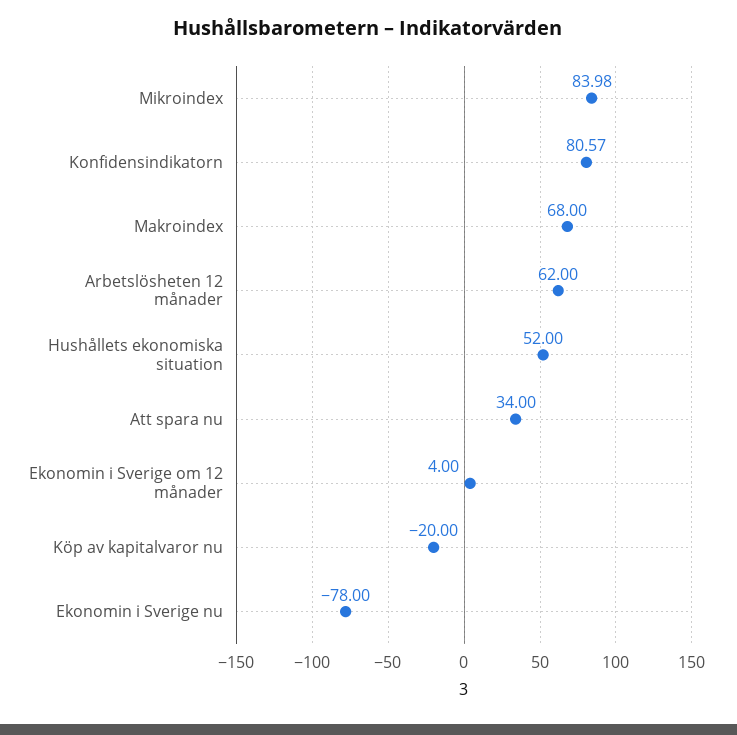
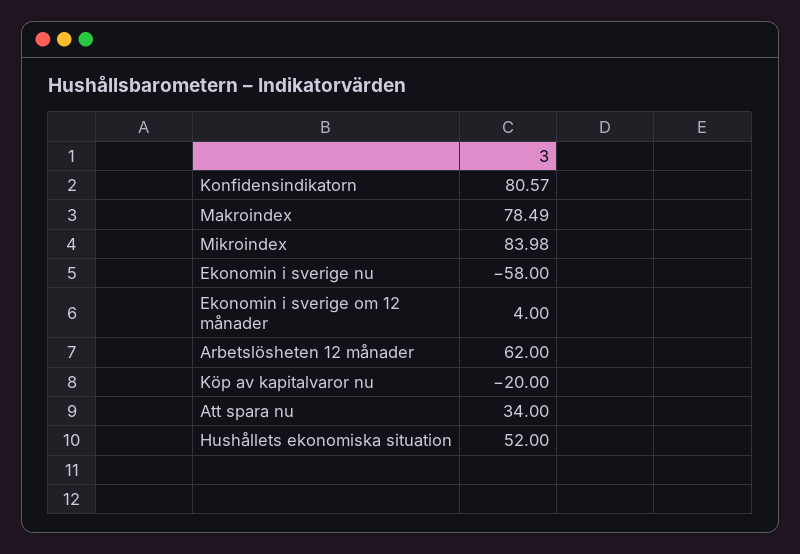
Makroindex: 68 -> 78.49
Ekonomin i Sverige nu: -78 -> -58

